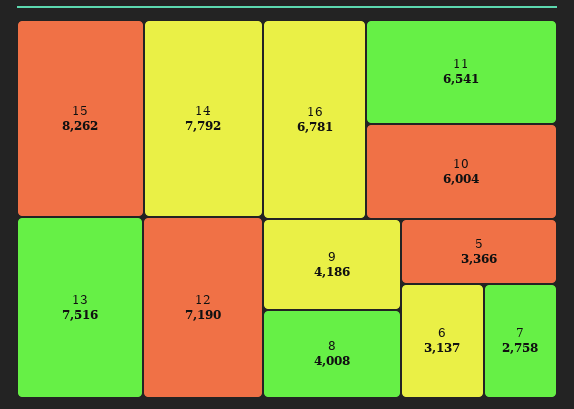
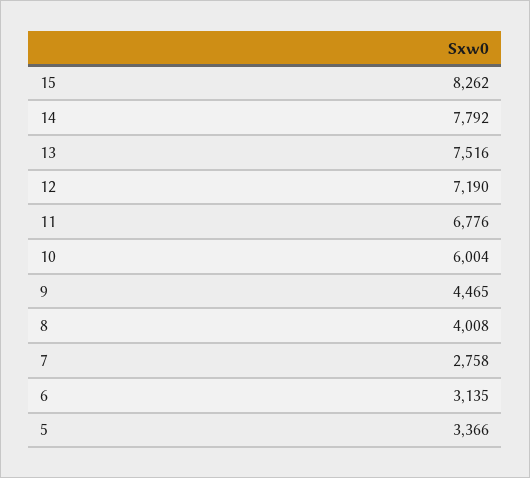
16: 6781 -> none
11: 6541 -> 6776
9: 4186 -> 4465
6: 3137 -> 3135

